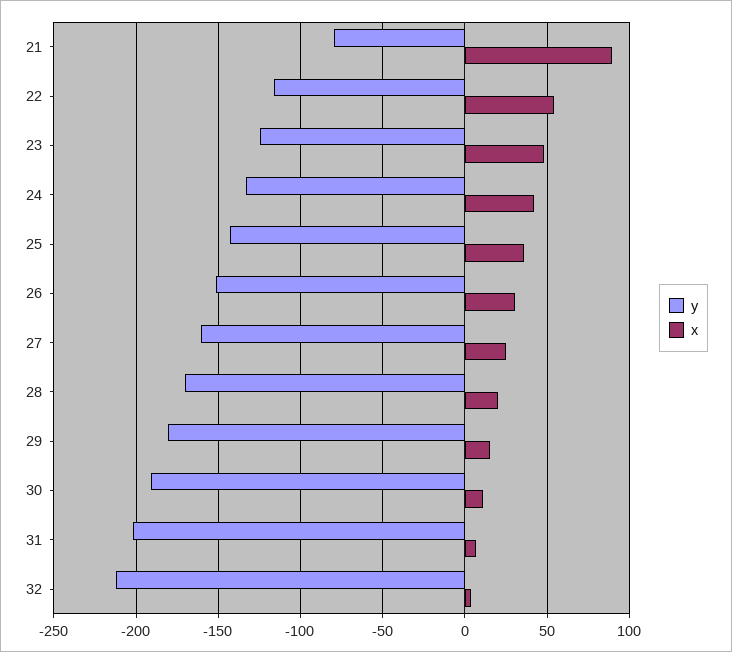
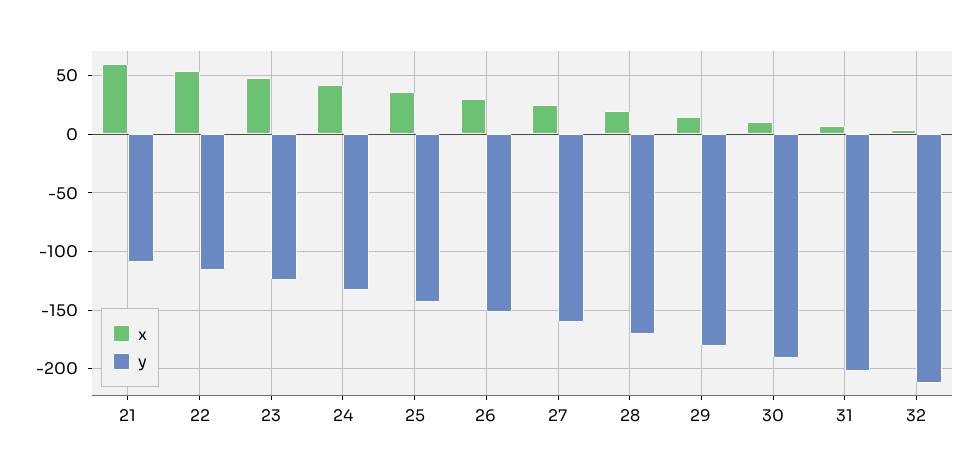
y, 21: -80 -> -110
x, 21: 90 -> 60

